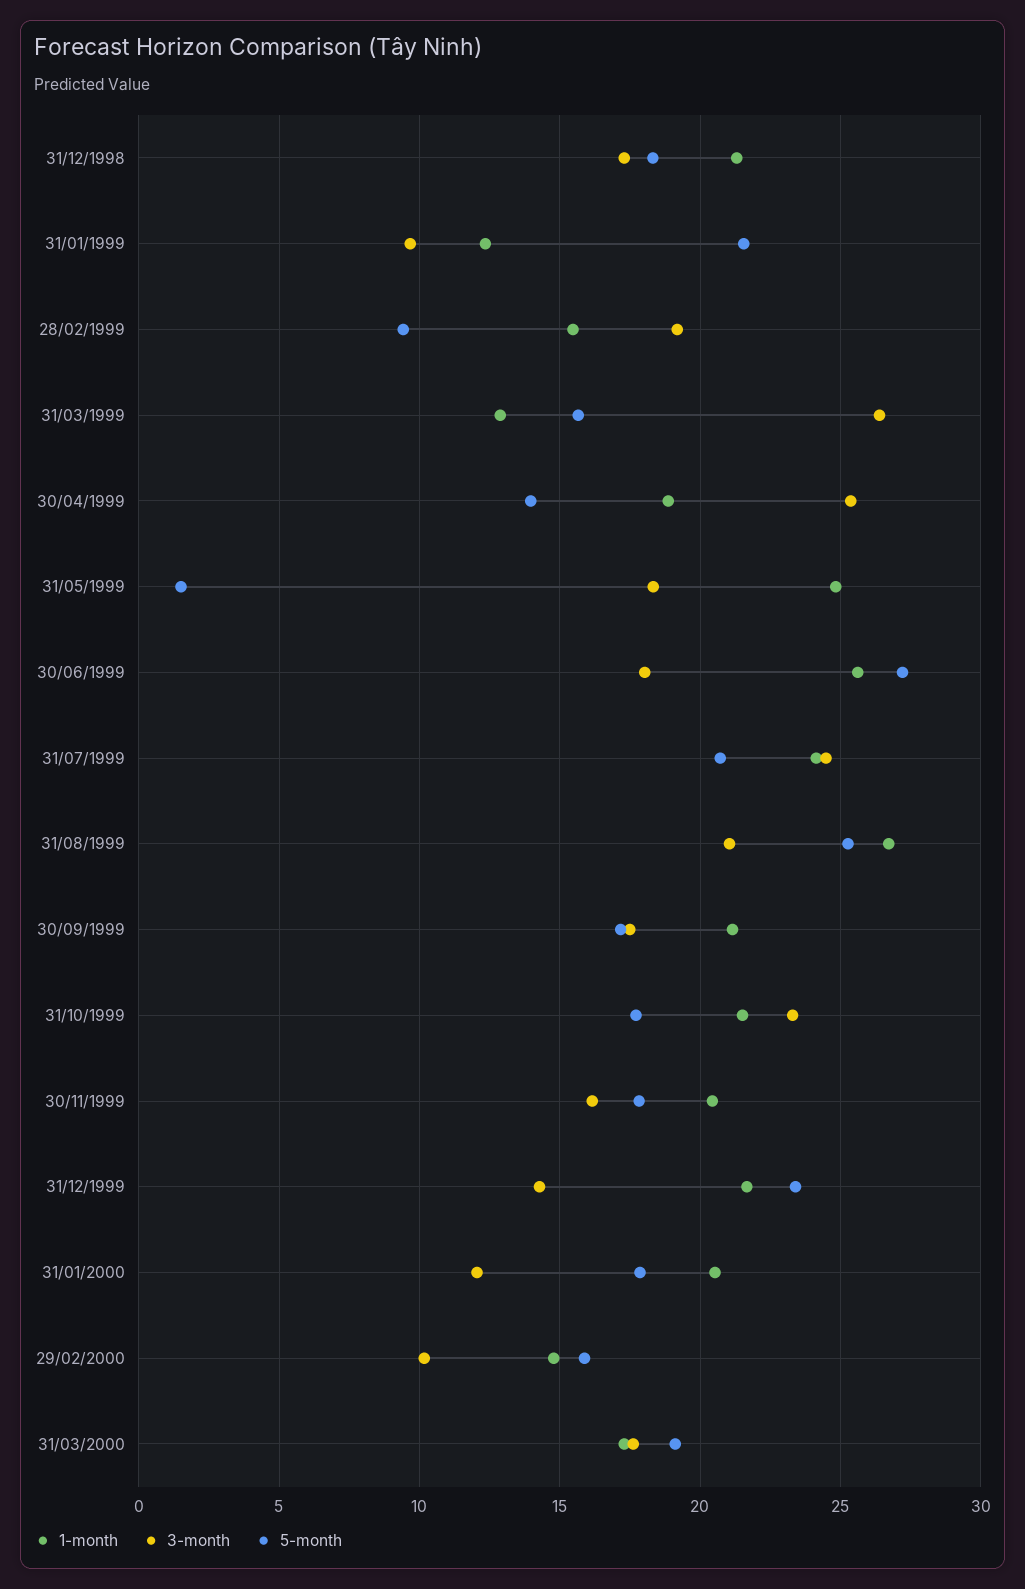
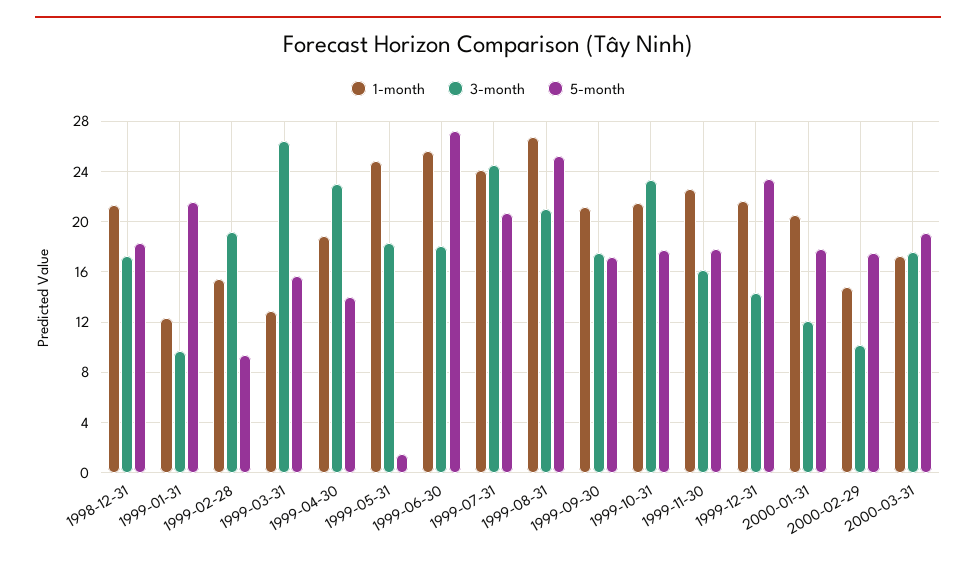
3-month, 30/04/1999: 25.5 -> 23
1-month, 30/11/1999: 20.5 -> 22.5
5-month, 29/02/2000: 16 -> 17.5

